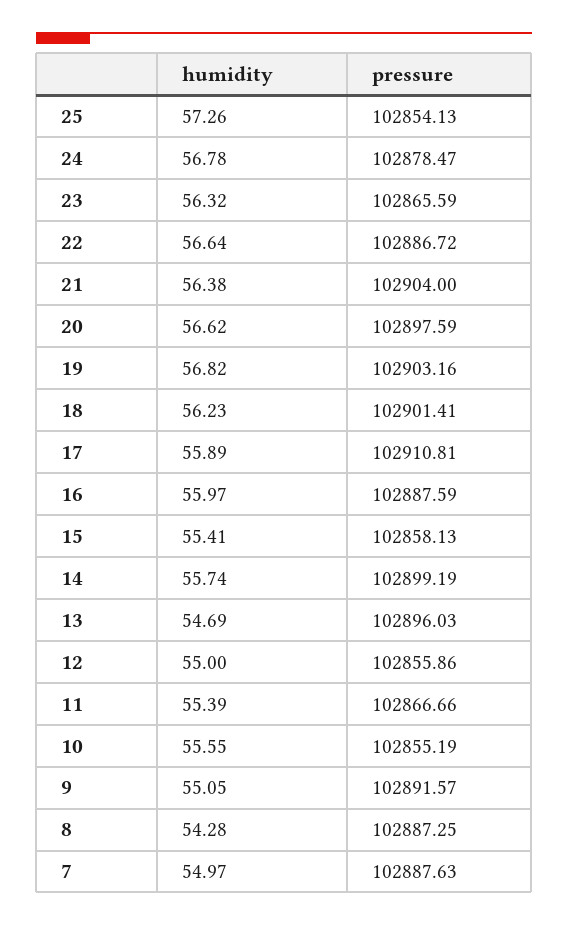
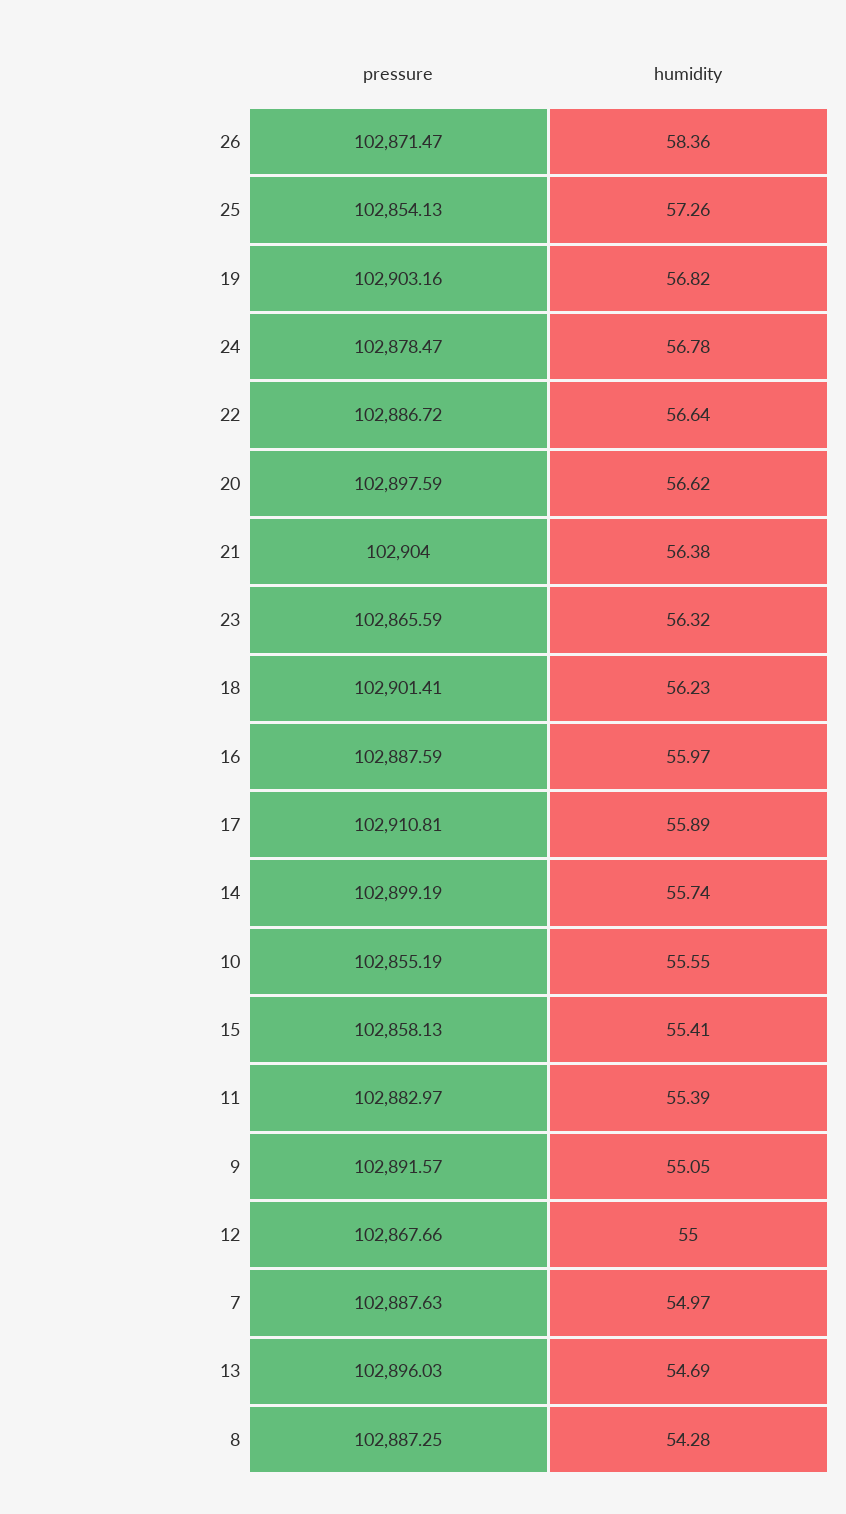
pressure, 12: 102855.86 -> 102867.66
pressure, 11: 102866.66 -> 102882.97
pressure, 26: none -> 102871.47
humidity, 26: none -> 58.36

